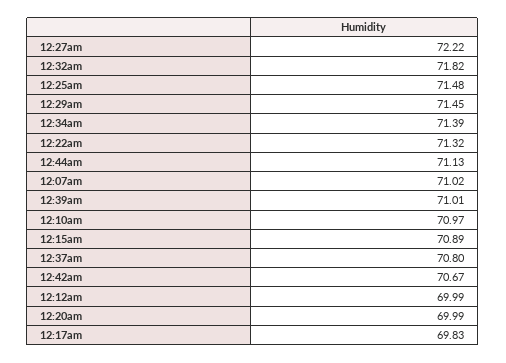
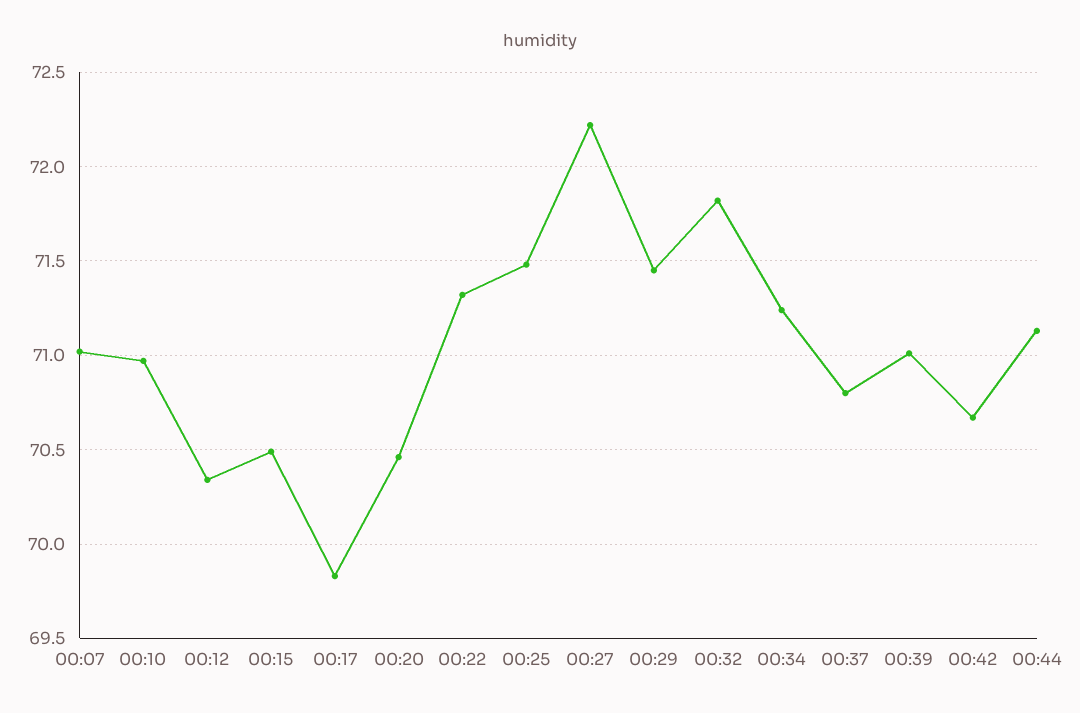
12:34am: 71.39 -> 71.25
12:15am: 70.89 -> 70.5
12:12am: 69.99 -> 70.35
12:20am: 69.99 -> 70.45

